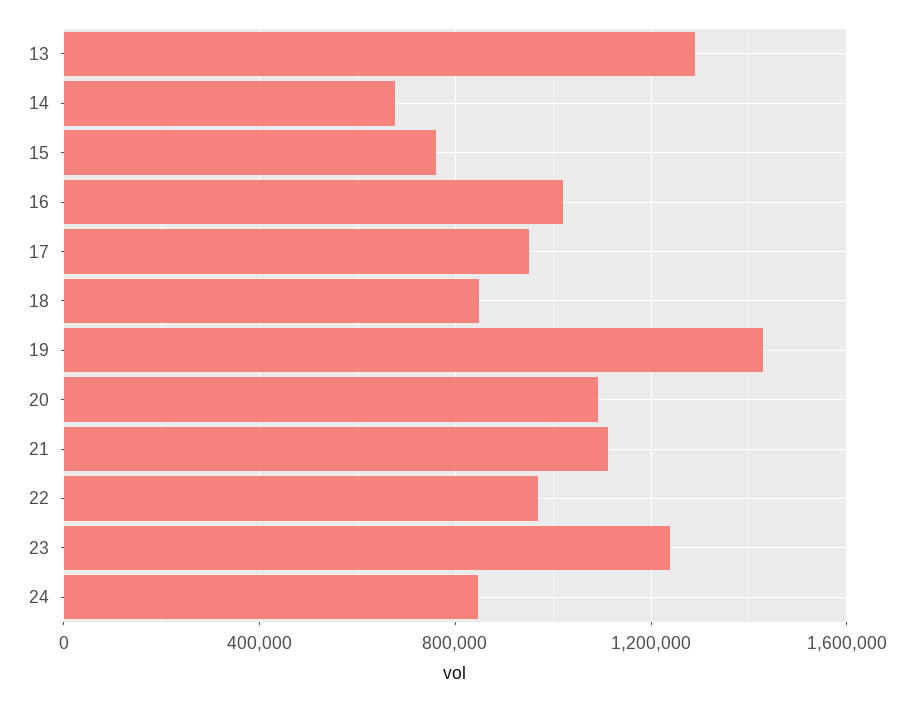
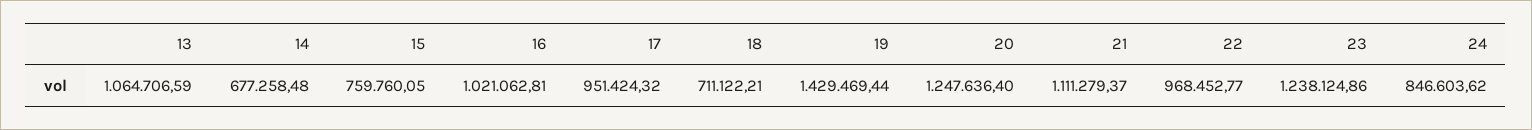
13: 1300000 -> 1064706.59
18: 850000 -> 711122.21
20: 1100000 -> 1247636.4

